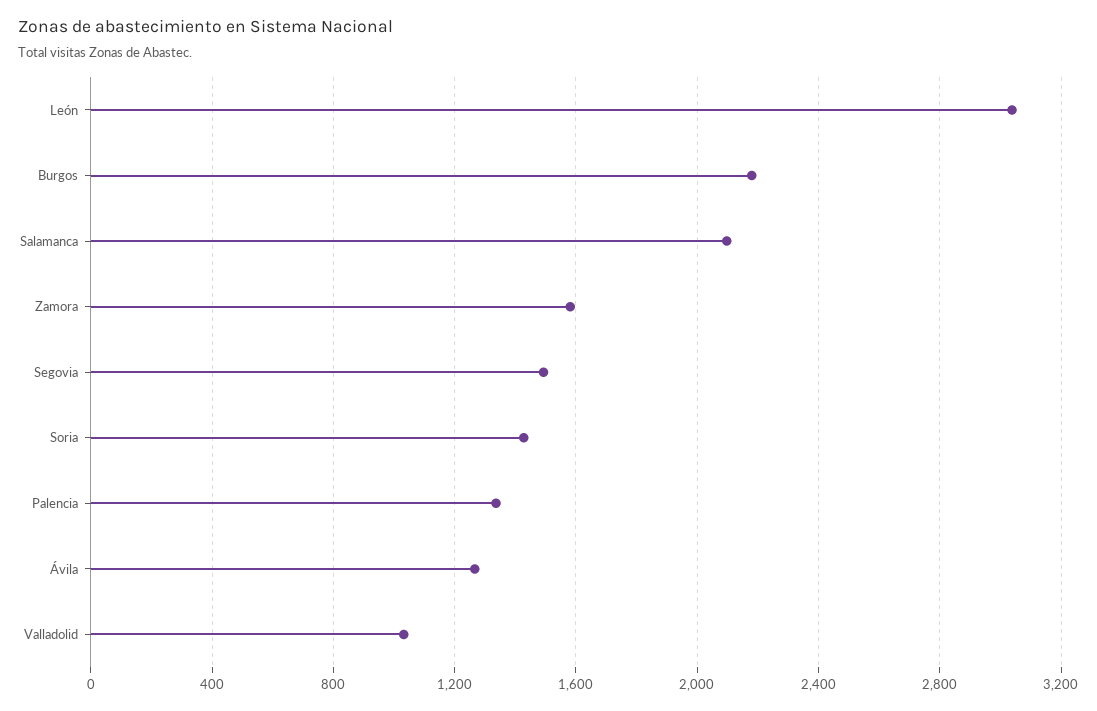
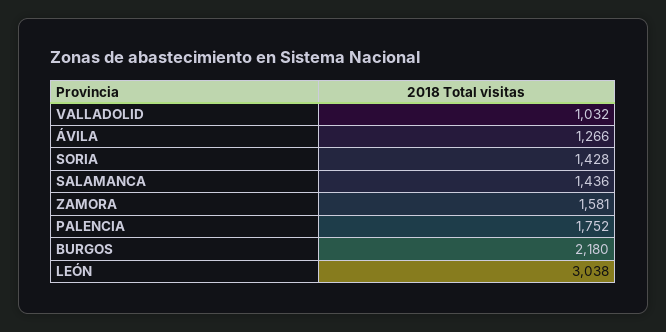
Salamanca: 2100 -> 1436
Segovia: 1500 -> none
Palencia: 1350 -> 1752

